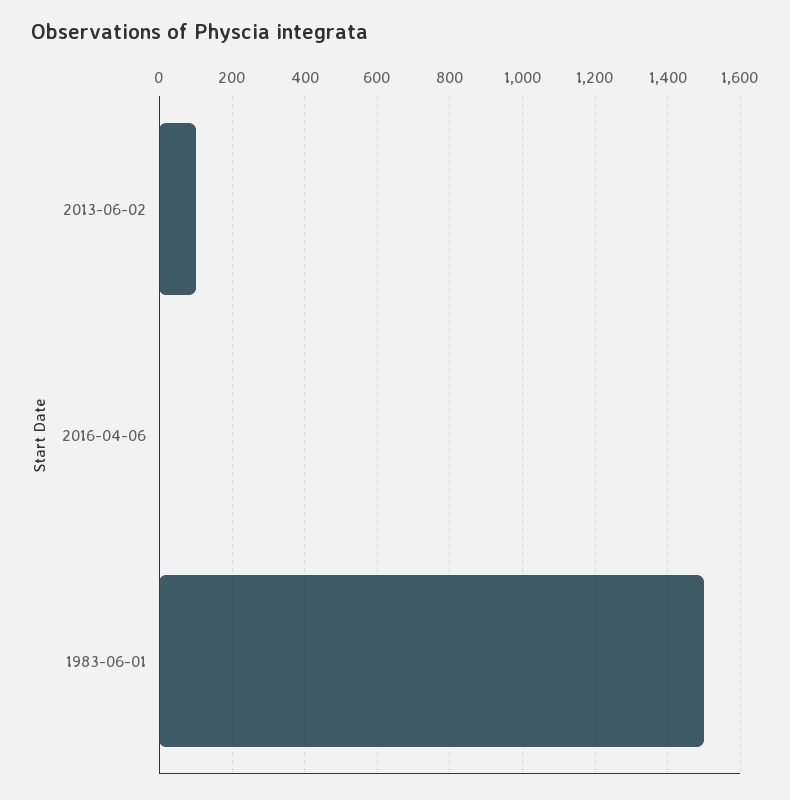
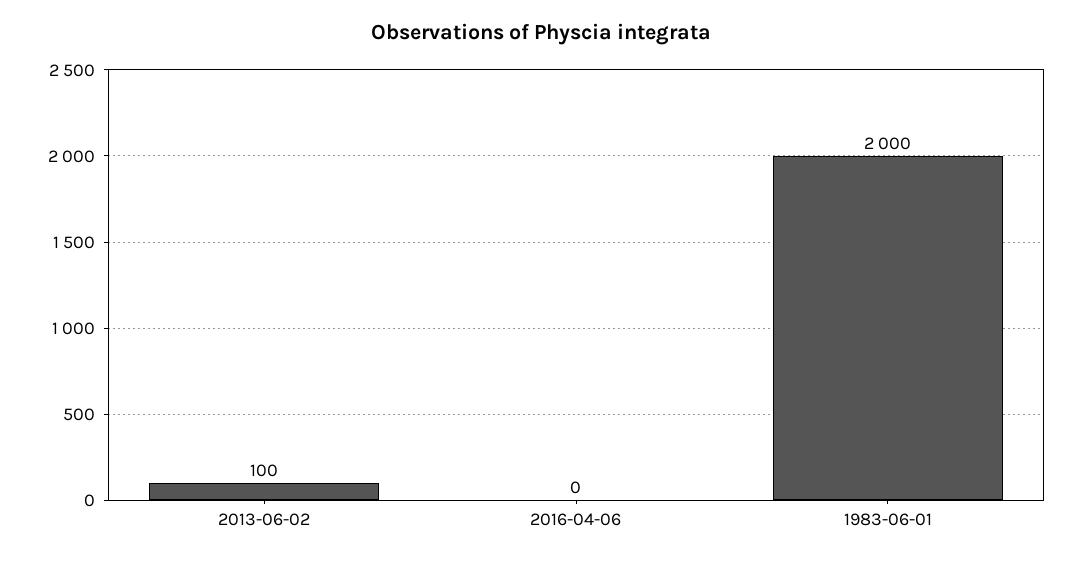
1983-06-01: 1500 -> 2000

